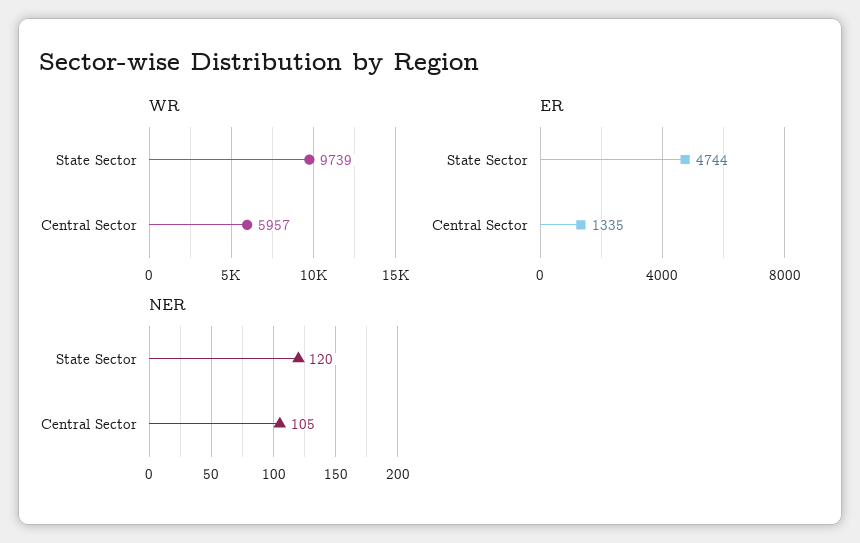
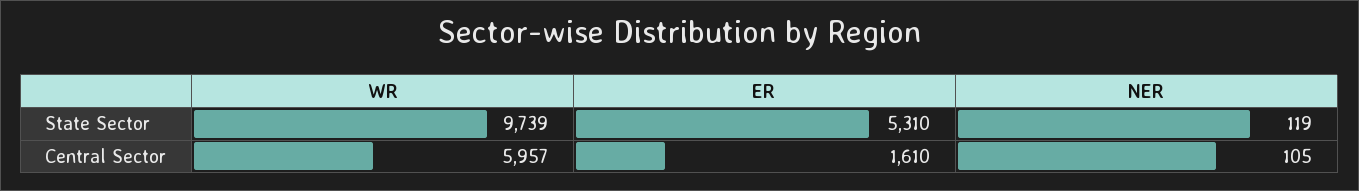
ER, State Sector: 4744 -> 5310
ER, Central Sector: 1335 -> 1610
NER, State Sector: 120 -> 119

